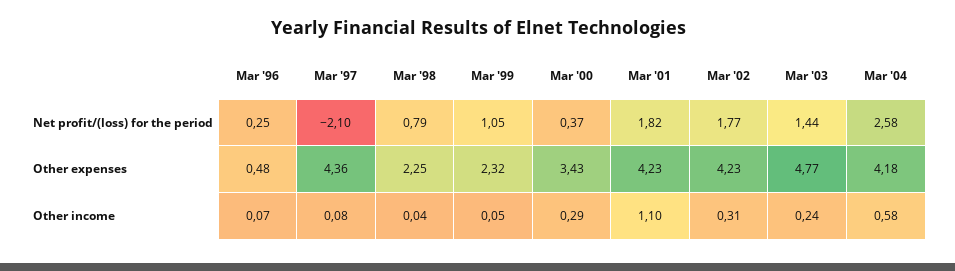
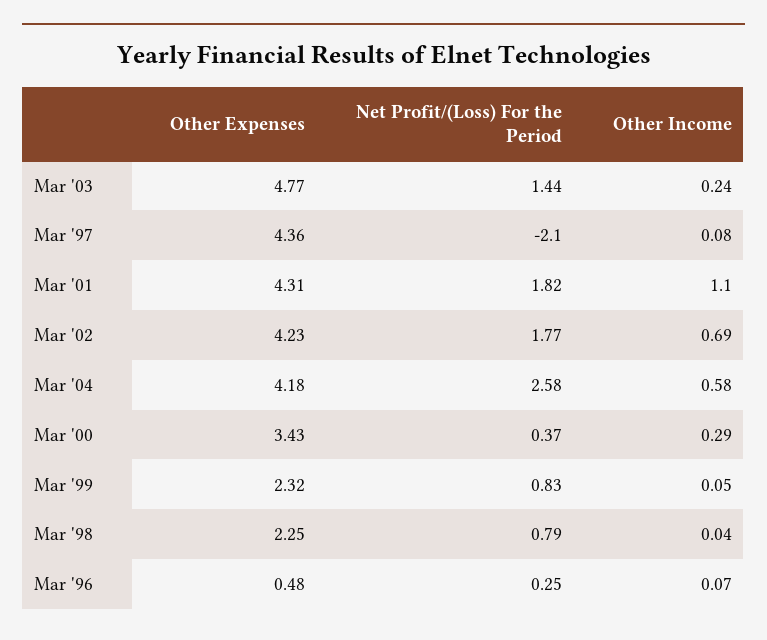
Mar '99, Net profit/(loss) for the period: 1.05 -> 0.83
Mar '01, Other expenses: 4.23 -> 4.31
Mar '02, Other income: 0.31 -> 0.69

